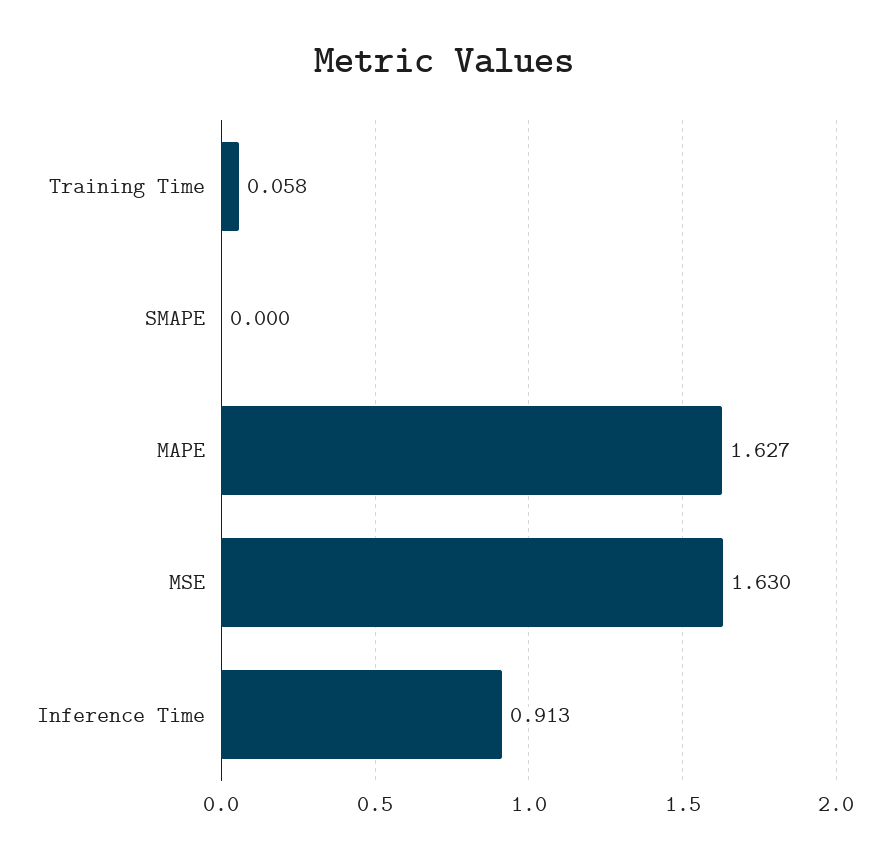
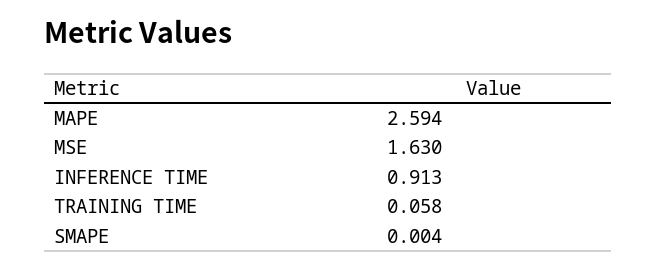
SMAPE: 0 -> 0.004
MAPE: 1.627 -> 2.594

